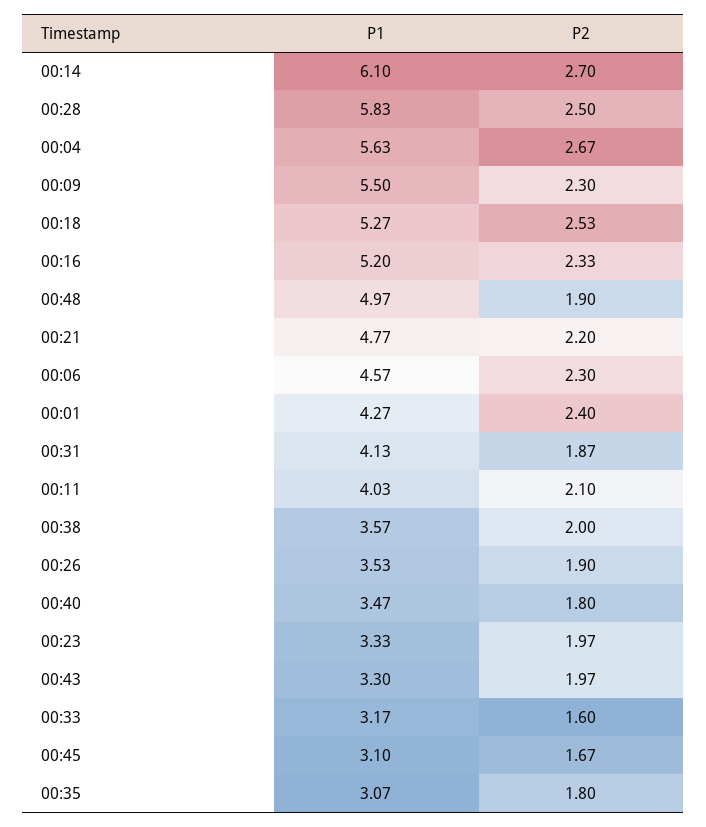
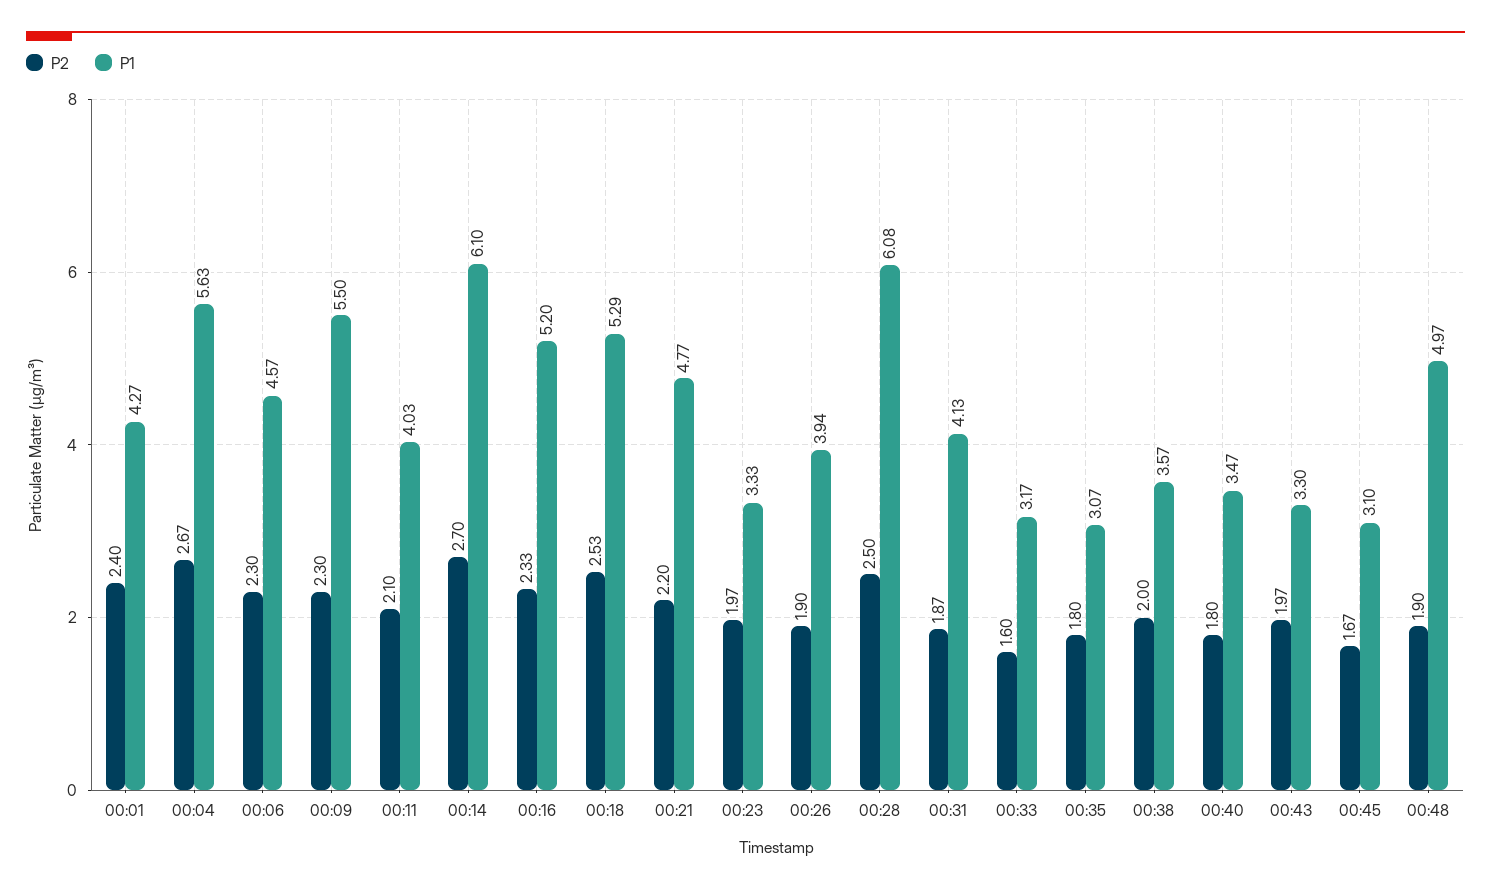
P1, 00:28: 5.83 -> 6.08
P1, 00:18: 5.27 -> 5.29
P1, 00:26: 3.53 -> 3.94

